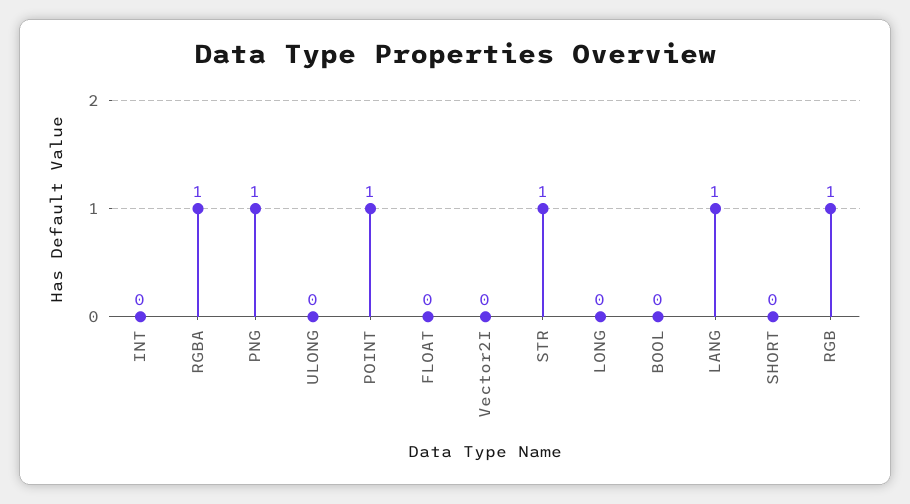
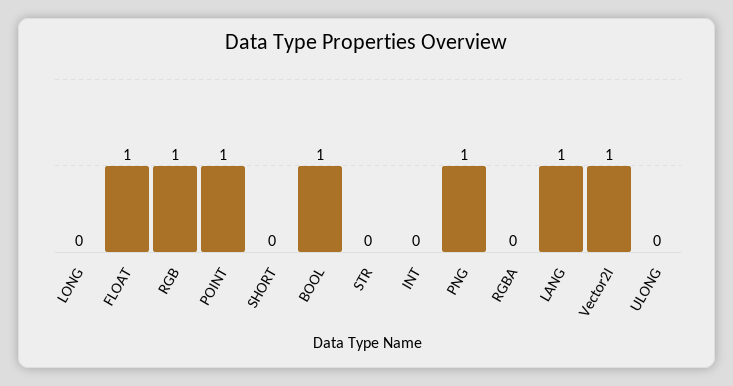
RGBA: 1 -> 0
FLOAT: 0 -> 1
Vector2I: 0 -> 1
STR: 1 -> 0
BOOL: 0 -> 1

